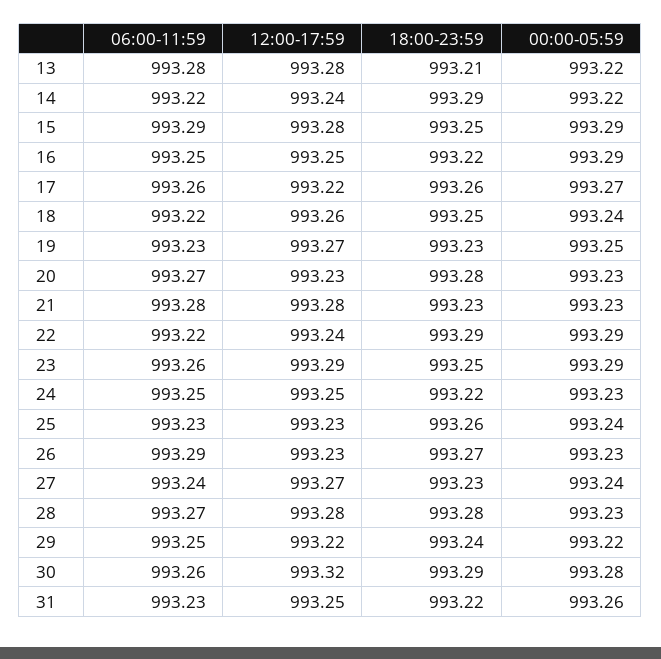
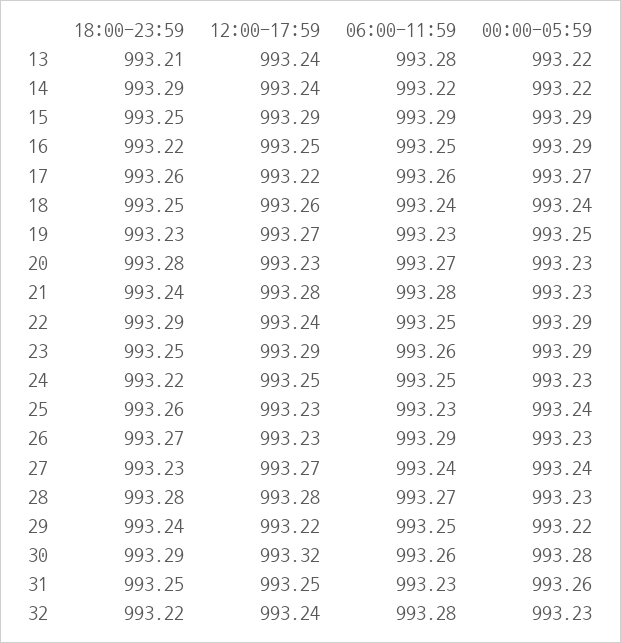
12:00-17:59, 13: 993.28 -> 993.24
12:00-17:59, 15: 993.28 -> 993.29
06:00-11:59, 18: 993.22 -> 993.24
18:00-23:59, 21: 993.23 -> 993.24
06:00-11:59, 22: 993.22 -> 993.25
18:00-23:59, 31: 993.22 -> 993.25
18:00-23:59, 32: none -> 993.22
12:00-17:59, 32: none -> 993.24
06:00-11:59, 32: none -> 993.28
00:00-05:59, 32: none -> 993.23

